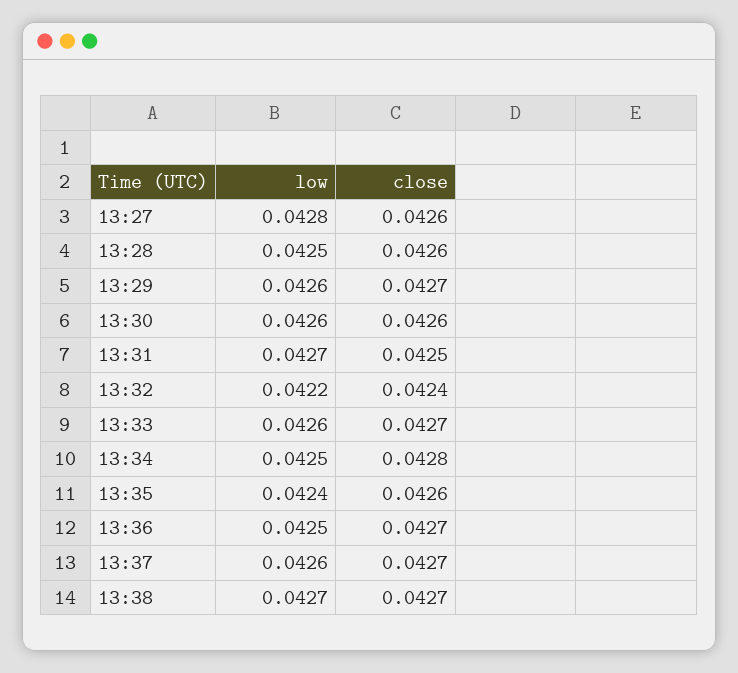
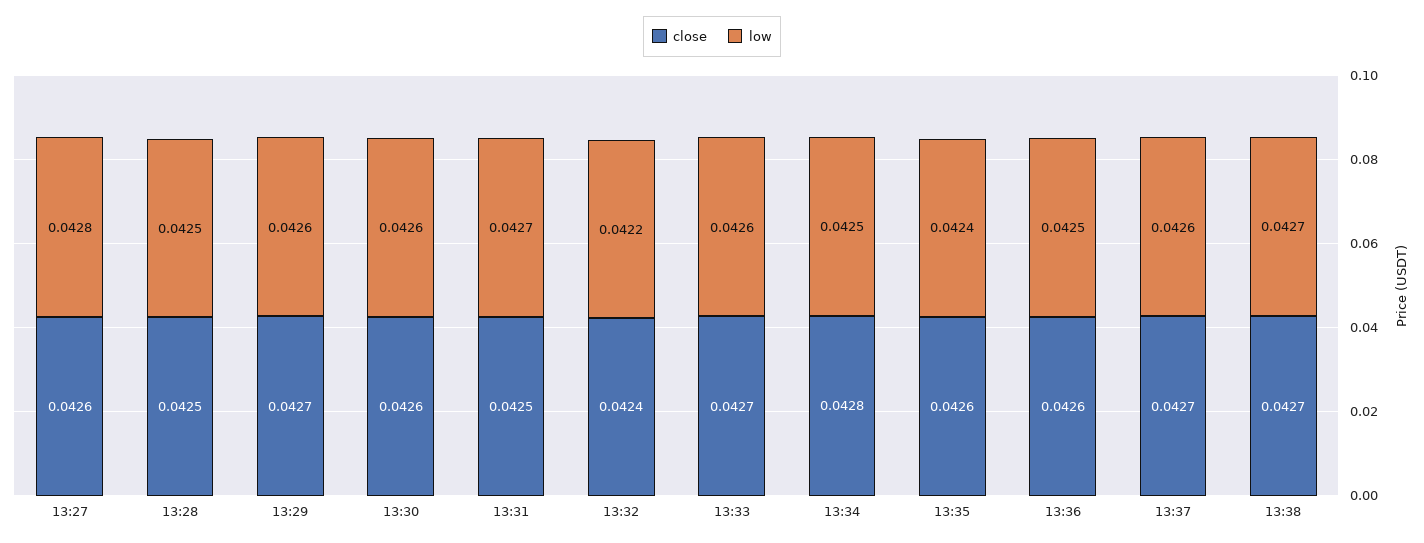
close, 13:28: 0.0426 -> 0.0425
close, 13:36: 0.0427 -> 0.0426

